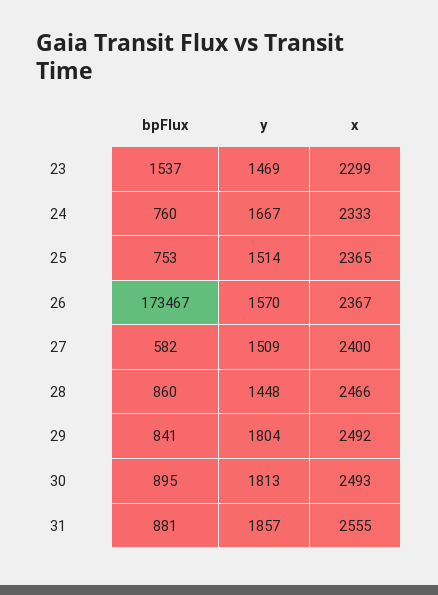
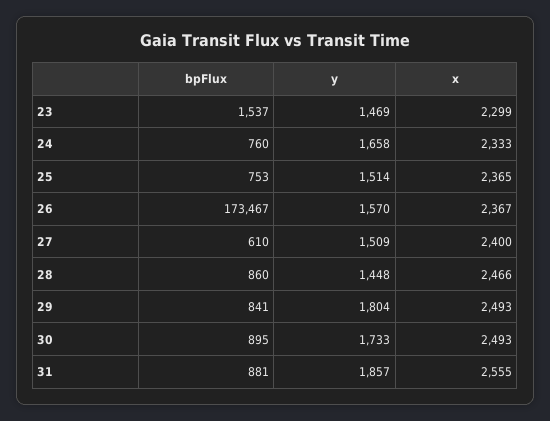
y, 24: 1667 -> 1658
bpFlux, 27: 582 -> 610
x, 29: 2492 -> 2493
y, 30: 1813 -> 1733

